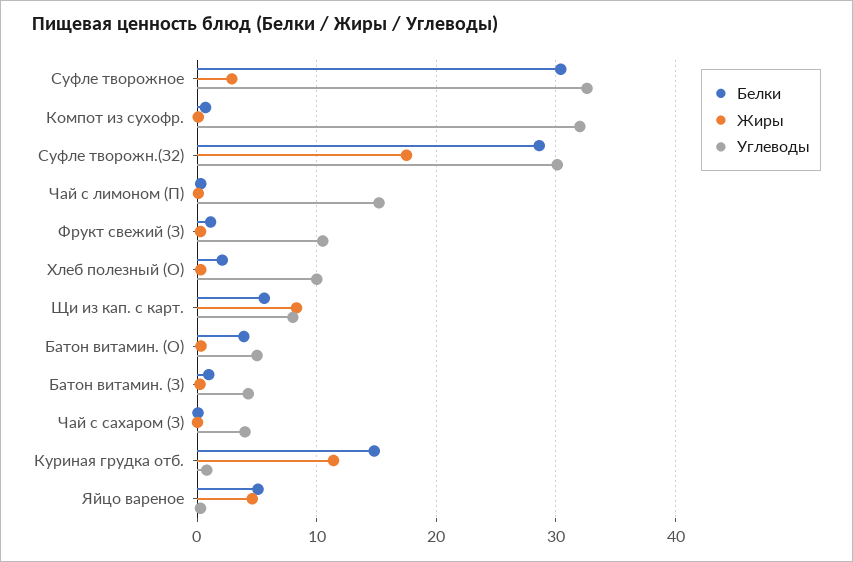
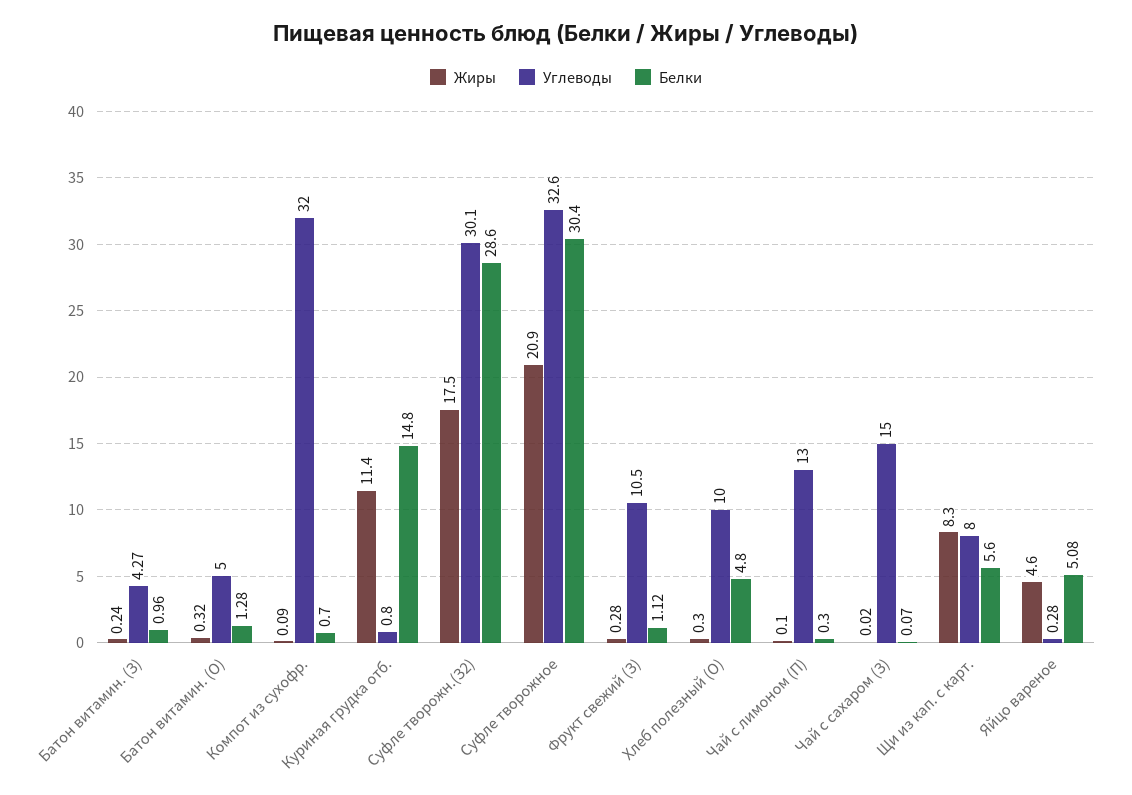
Жиры, Суфле творожное: 3 -> 20.9
Углеводы, Чай с лимоном (П): 15 -> 13
Белки, Хлеб полезный (О): 2 -> 4.8
Белки, Батон витамин. (О): 4 -> 1.28
Углеводы, Чай с сахаром (З): 4 -> 15

